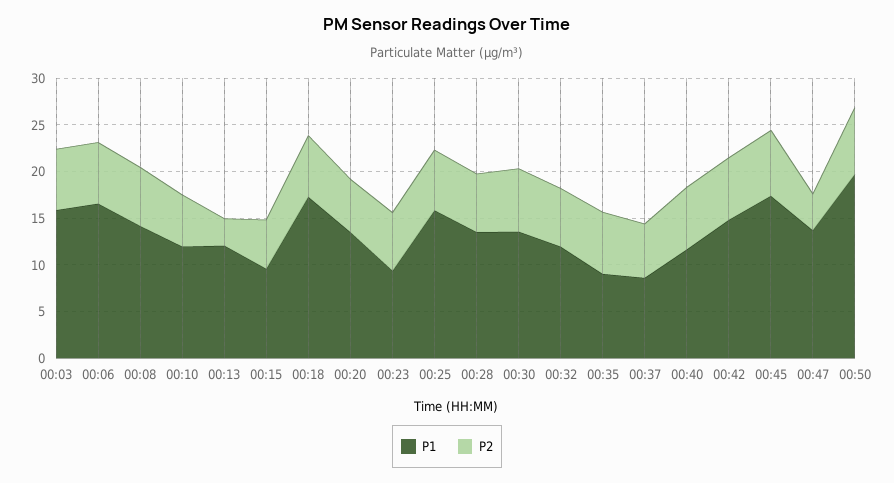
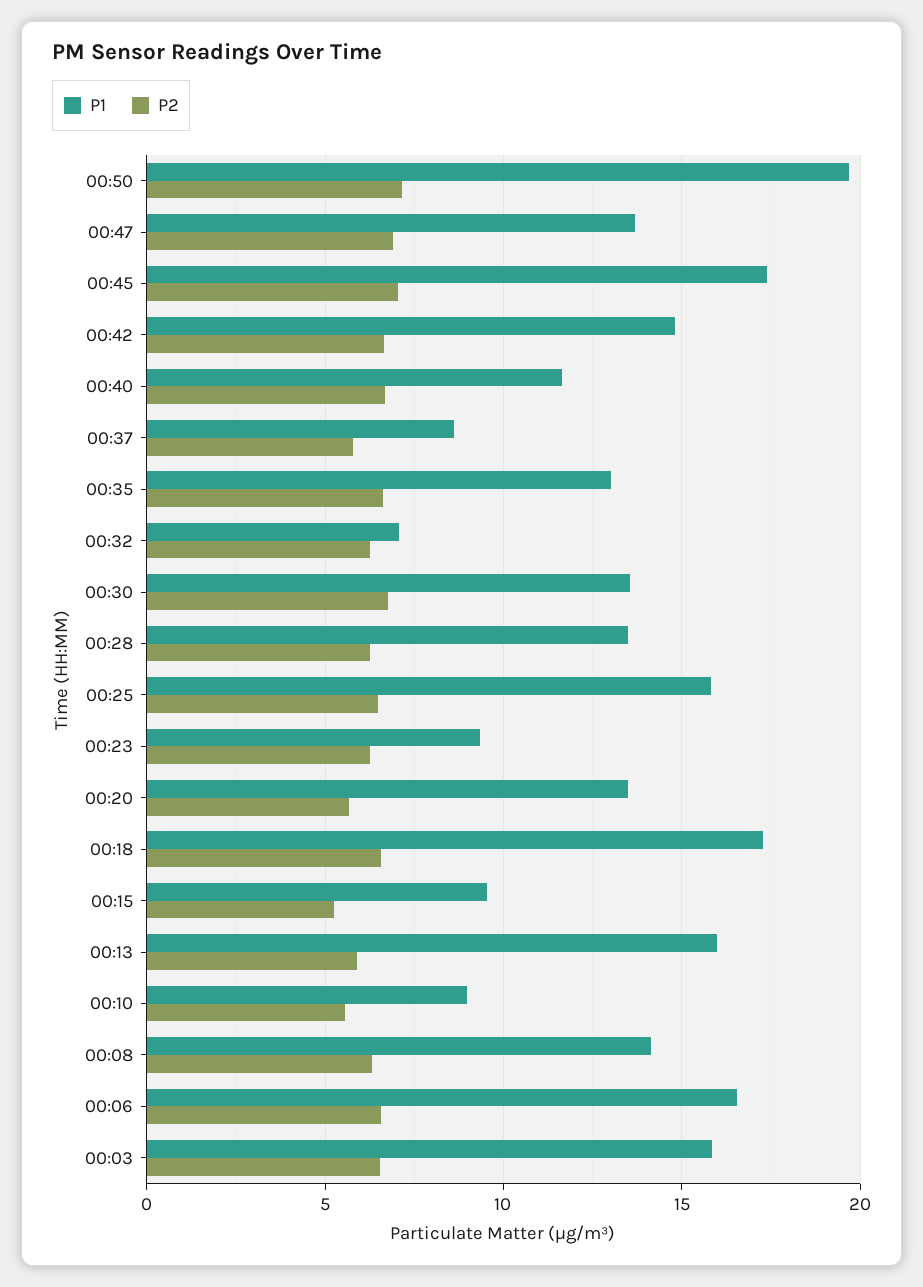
P1, 00:10: 12 -> 9
P1, 00:13: 12 -> 16
P2, 00:13: 3 -> 6
P1, 00:32: 12 -> 7
P1, 00:35: 9 -> 13
P2, 00:47: 4 -> 7

